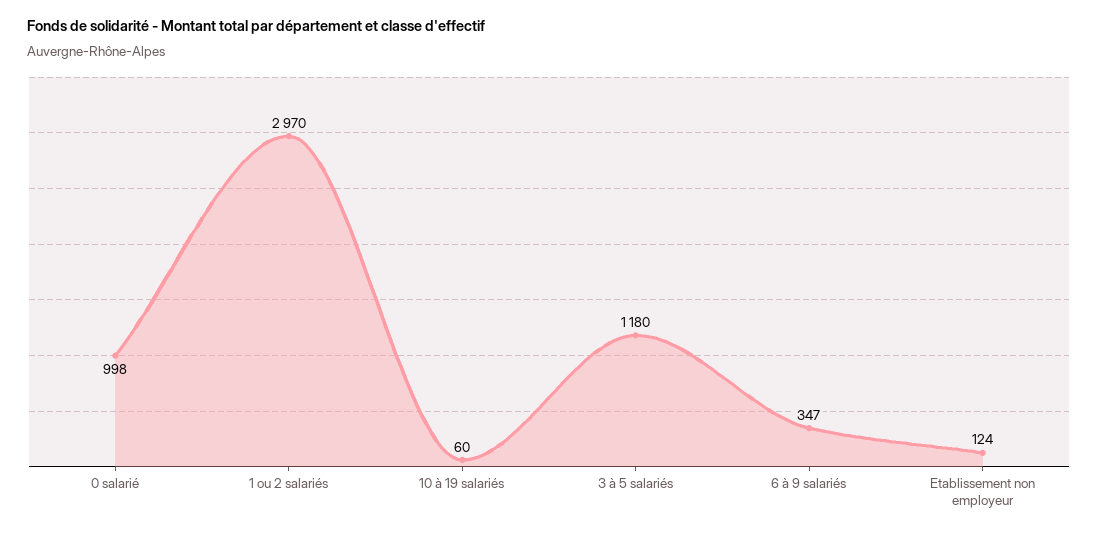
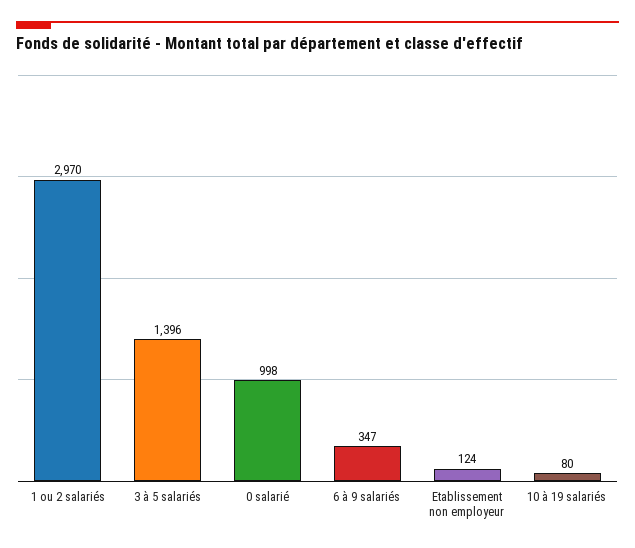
10 à 19 salariés: 60 -> 80
3 à 5 salariés: 1180 -> 1396

